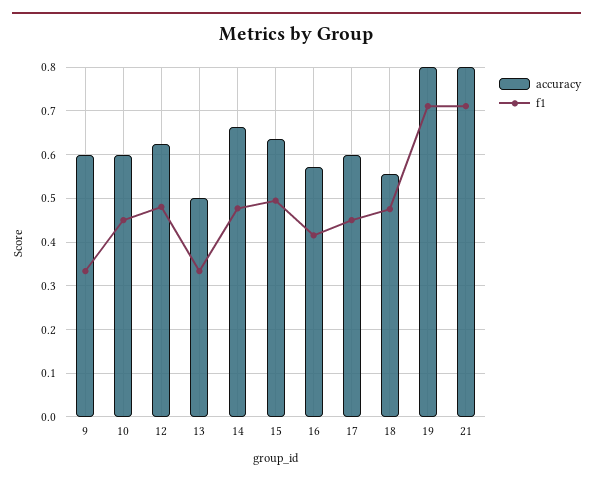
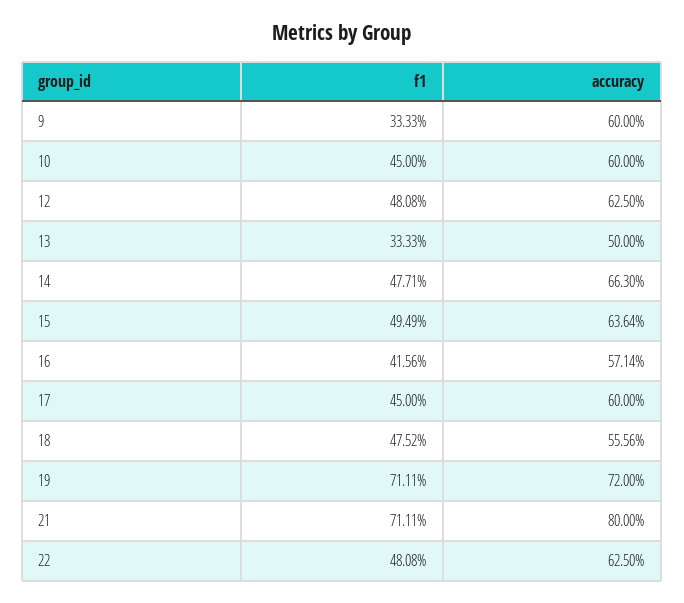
accuracy, 19: 0.8 -> 0.72
f1, 22: none -> 0.4808
accuracy, 22: none -> 0.625

